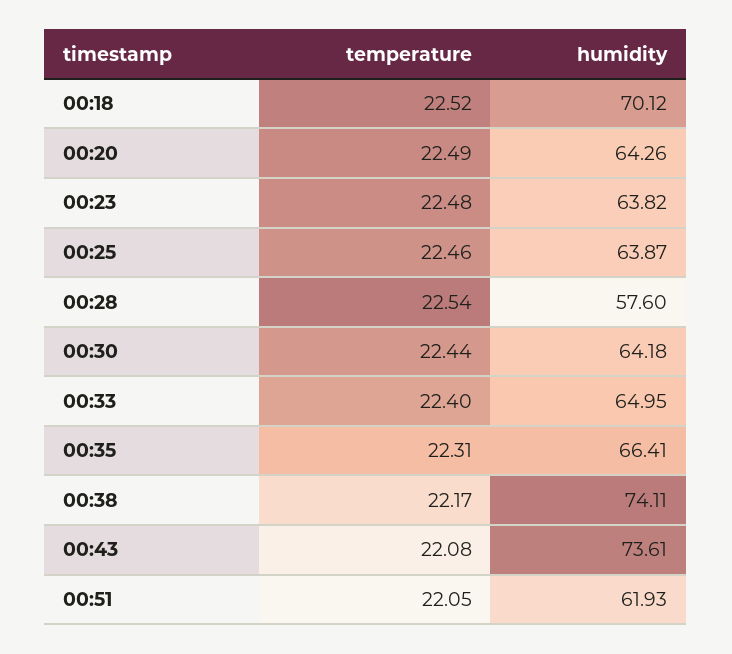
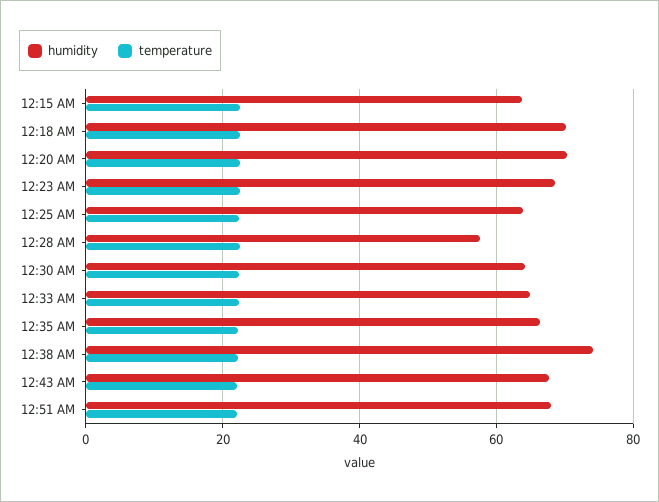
humidity, 00:20: 64.26 -> 70
humidity, 00:23: 63.82 -> 68
humidity, 00:43: 73.61 -> 68
humidity, 00:51: 61.93 -> 68
humidity, 12:15 AM: none -> 64
temperature, 12:15 AM: none -> 22

